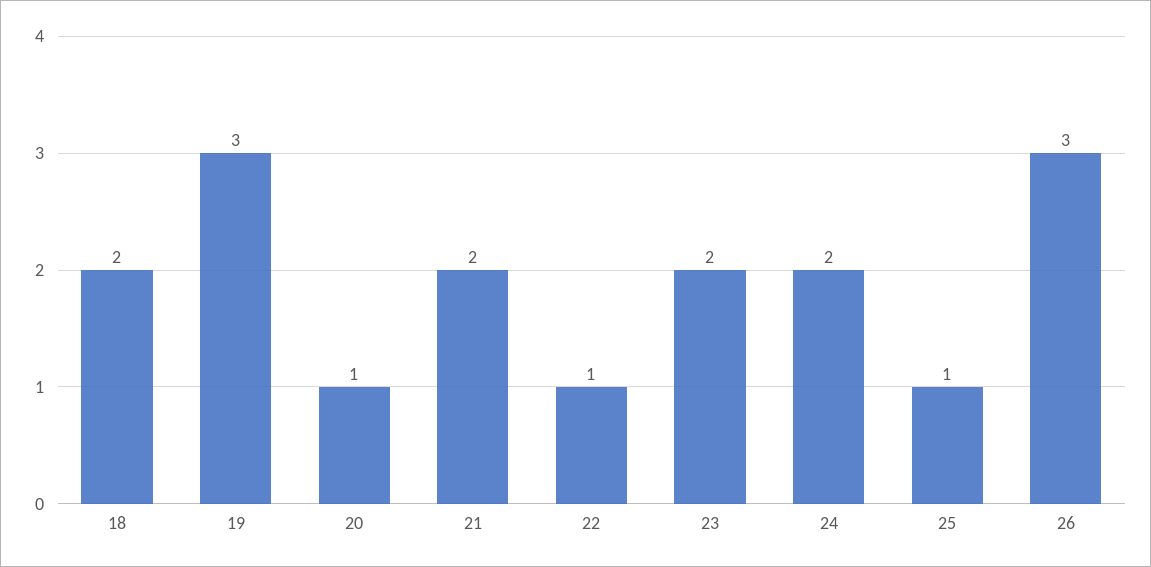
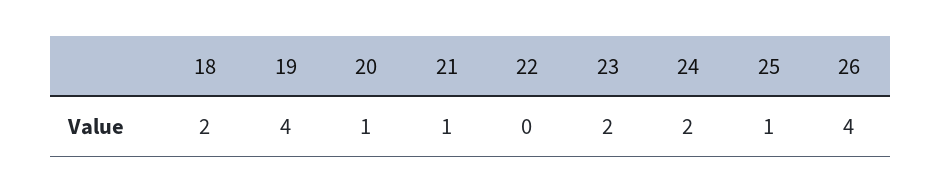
19: 3 -> 4
21: 2 -> 1
22: 1 -> 0
26: 3 -> 4

